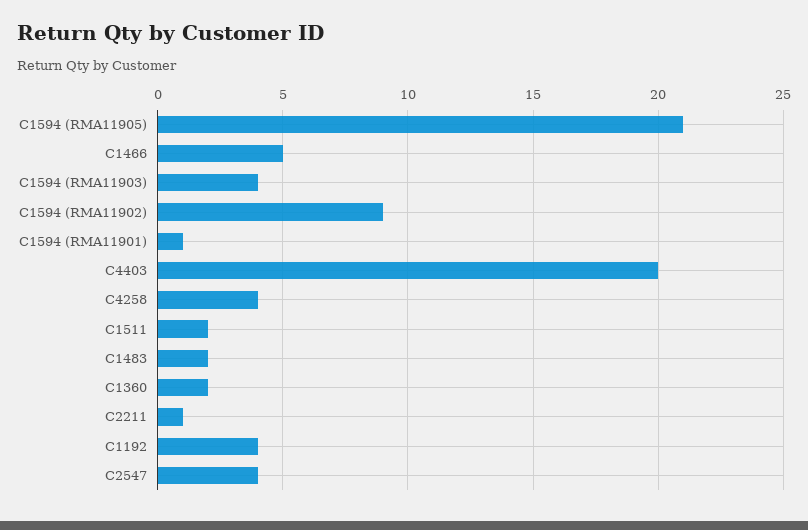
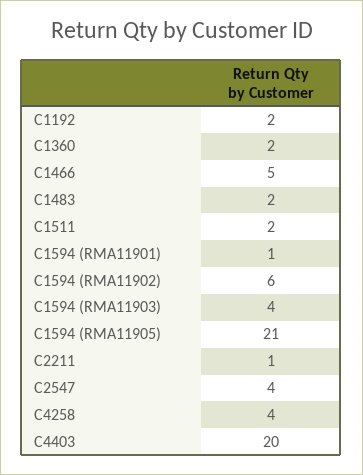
C1594 (RMA11902): 9 -> 6
C1192: 4 -> 2

